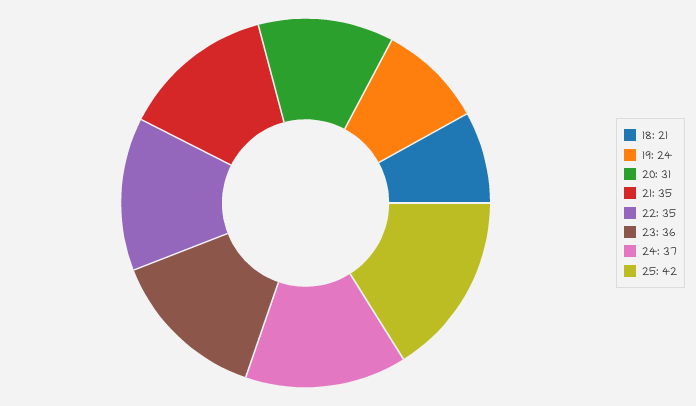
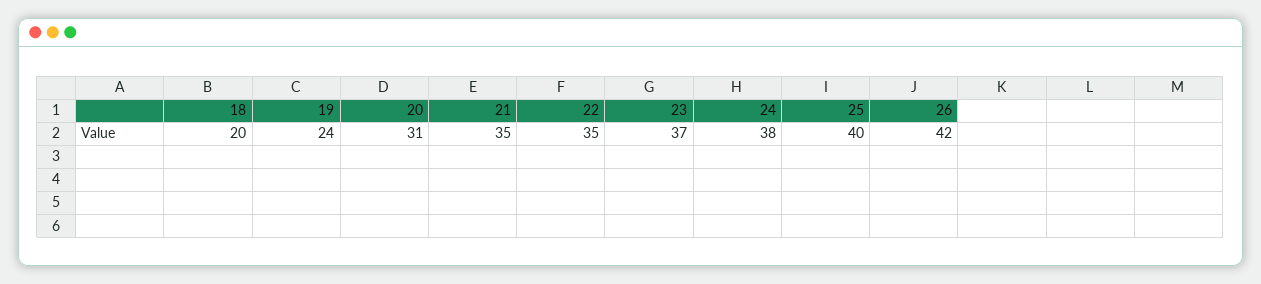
18: 21 -> 20
23: 36 -> 37
24: 37 -> 38
25: 42 -> 40
26: none -> 42

